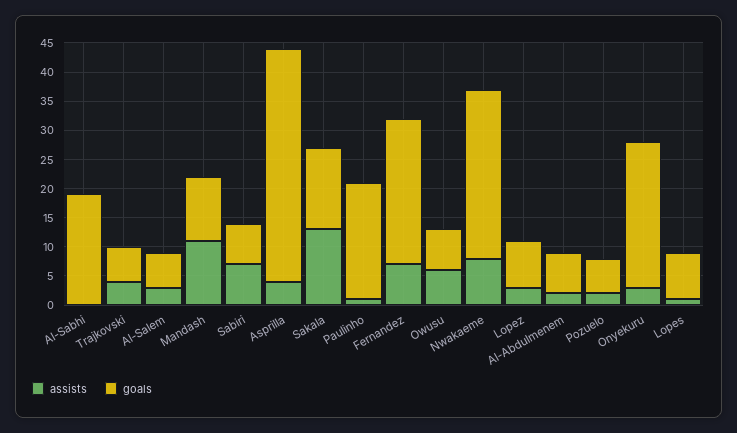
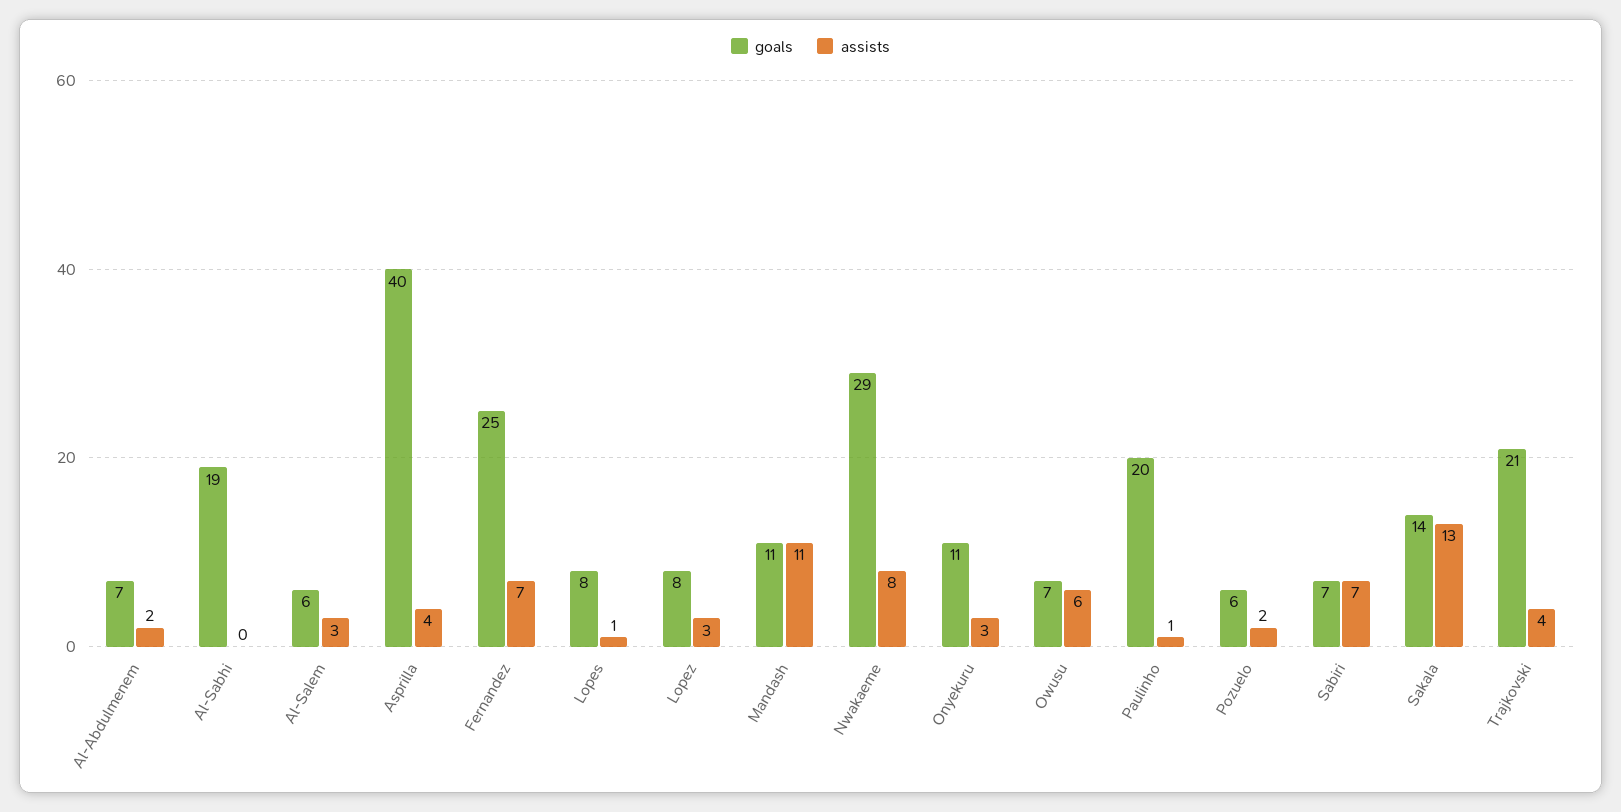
goals, Trajkovski: 5 -> 21
goals, Onyekuru: 25 -> 11

